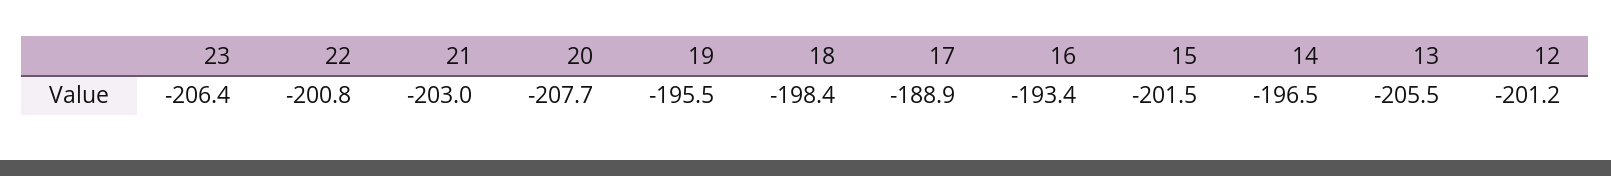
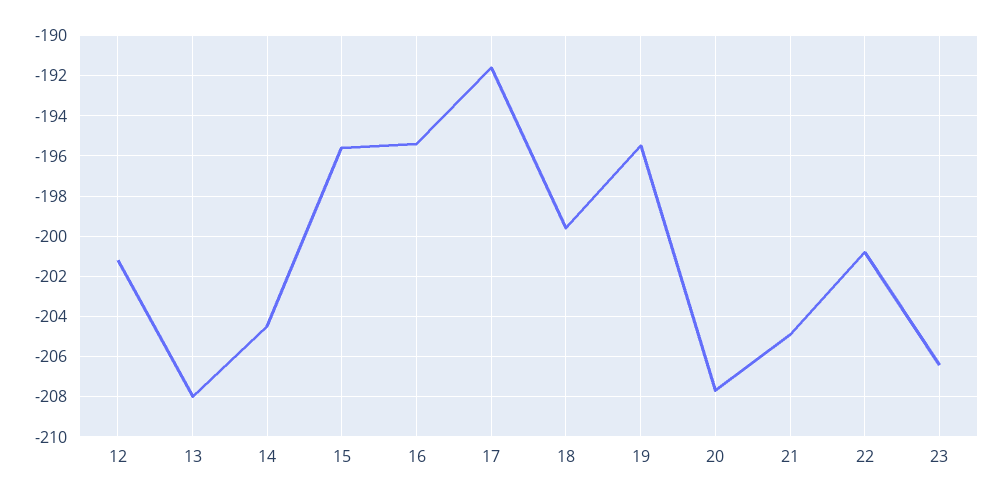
21: -203 -> -205
18: -198.4 -> -199.5
17: -188.9 -> -191.5
16: -193.4 -> -195.5
15: -201.5 -> -195.5
14: -196.5 -> -204.5
13: -205.5 -> -208

